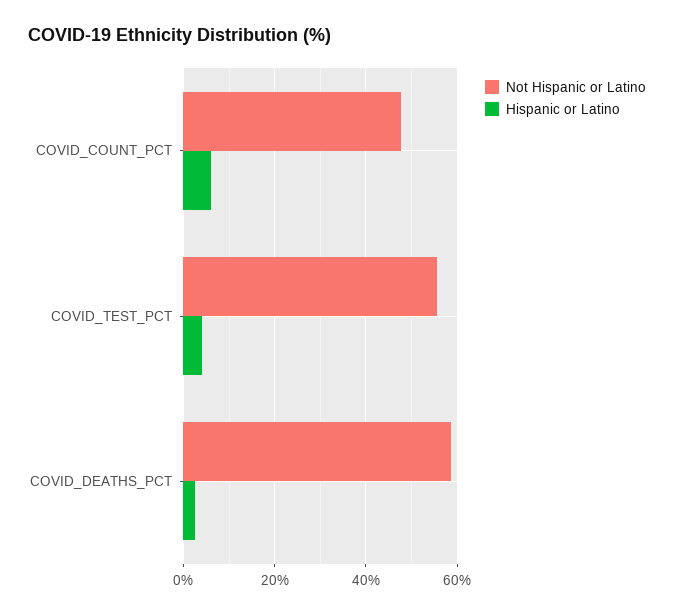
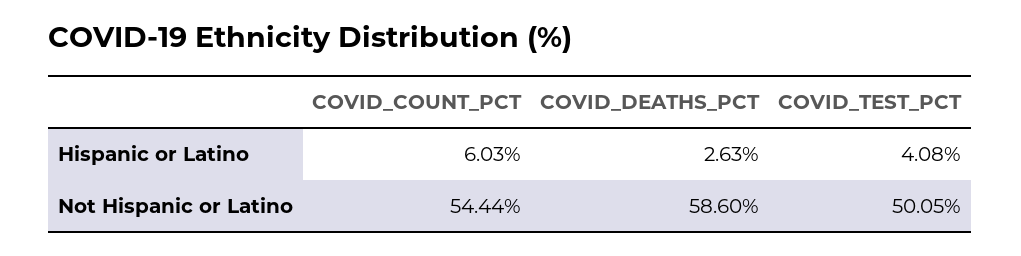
Not Hispanic or Latino, COVID_COUNT_PCT: 48 -> 54.44
Not Hispanic or Latino, COVID_TEST_PCT: 56 -> 50.05

